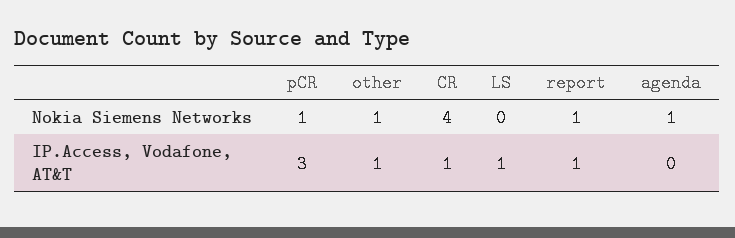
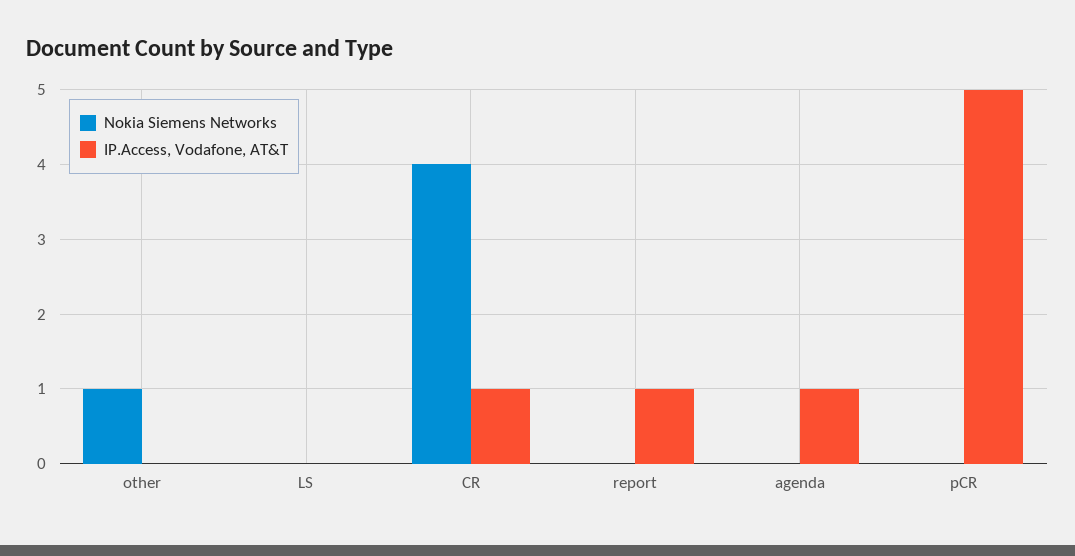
Nokia Siemens Networks, pCR: 1 -> 0
Nokia Siemens Networks, report: 1 -> 0
Nokia Siemens Networks, agenda: 1 -> 0
IP.Access, Vodafone, AT&T, pCR: 3 -> 5
IP.Access, Vodafone, AT&T, other: 1 -> 0
IP.Access, Vodafone, AT&T, LS: 1 -> 0
IP.Access, Vodafone, AT&T, agenda: 0 -> 1

